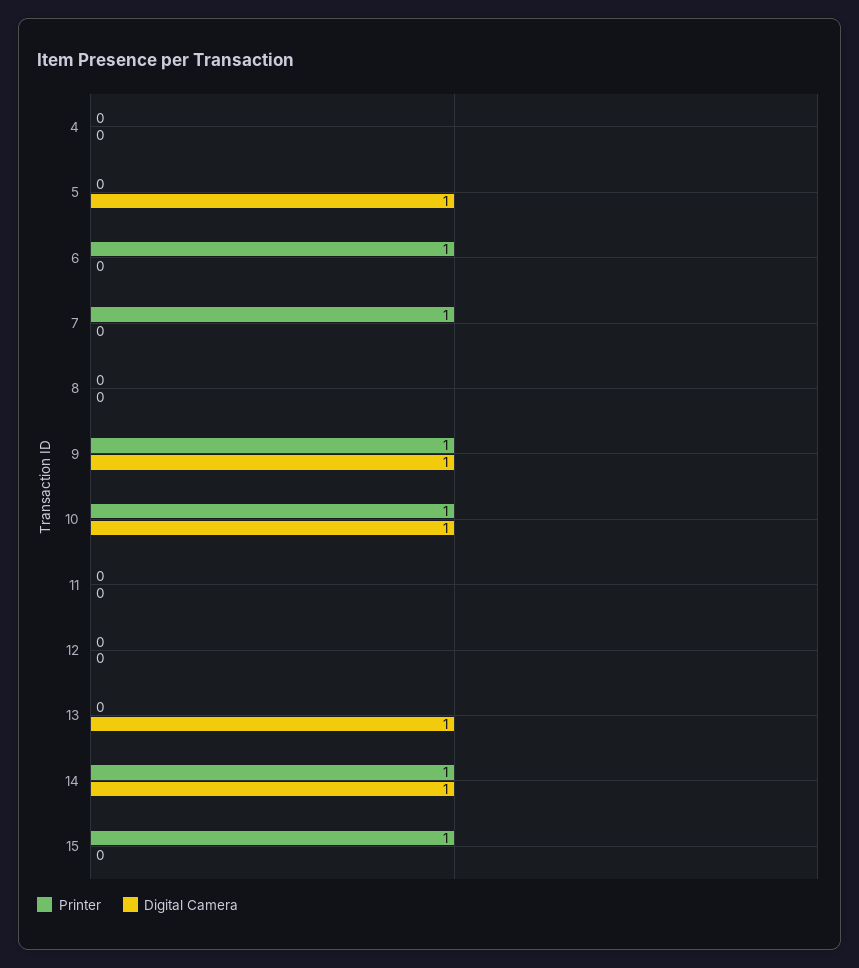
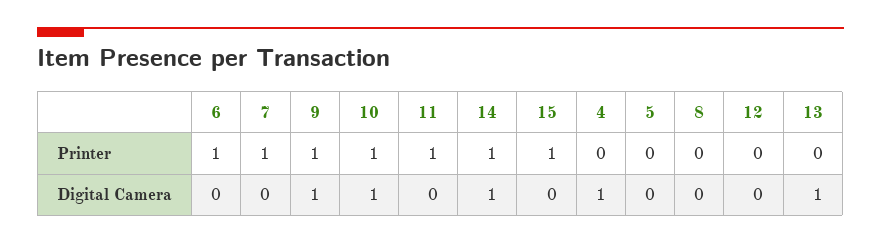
Digital Camera, 4: 0 -> 1
Digital Camera, 5: 1 -> 0
Printer, 11: 0 -> 1

